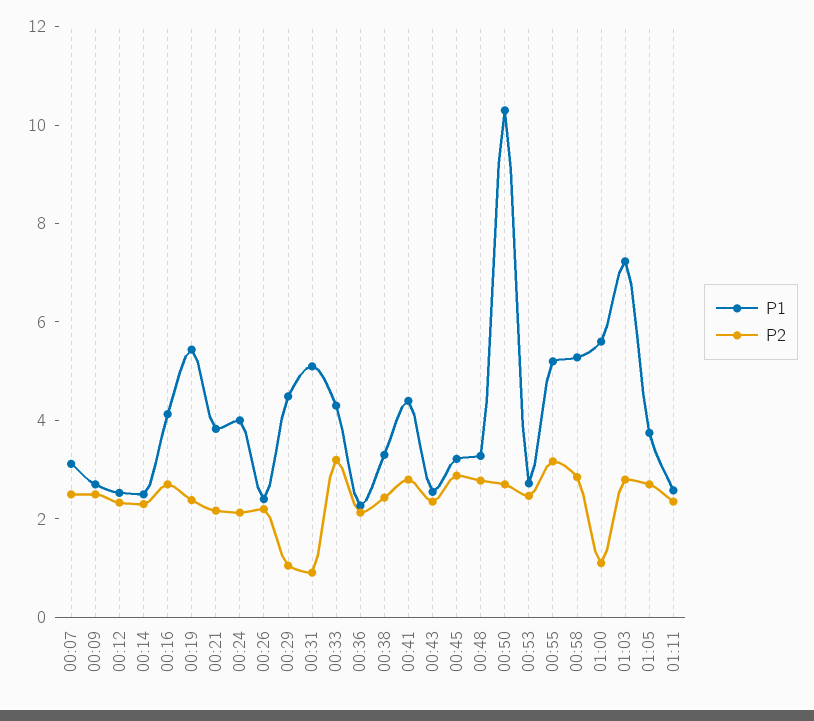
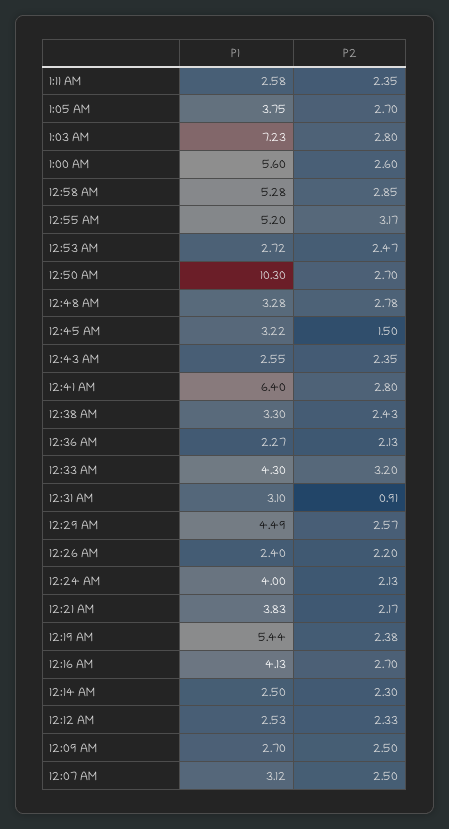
P2, 00:29: 1 -> 2.57
P1, 00:31: 5 -> 3.1
P1, 00:41: 4.5 -> 6.4
P2, 00:45: 3 -> 1.5
P2, 01:00: 1 -> 2.6

